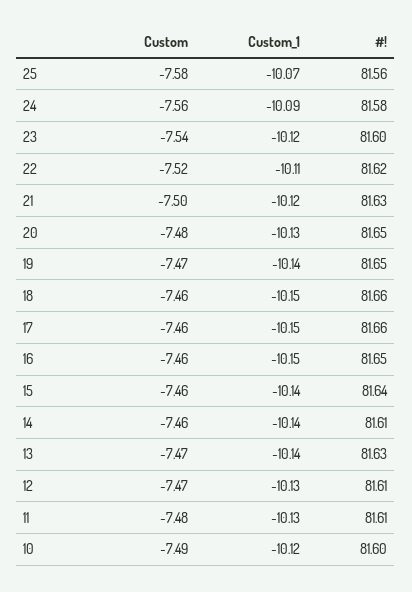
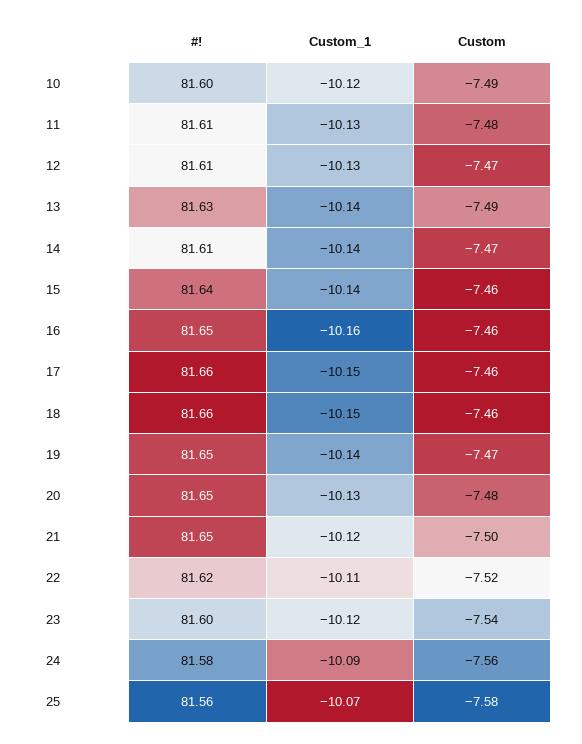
#!, 21: 81.63 -> 81.65
Custom_1, 16: -10.15 -> -10.16
Custom, 14: -7.46 -> -7.47
Custom, 13: -7.47 -> -7.49

